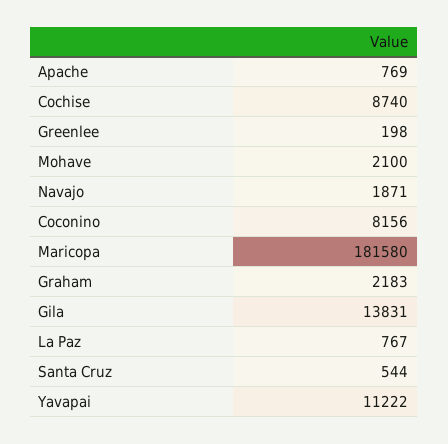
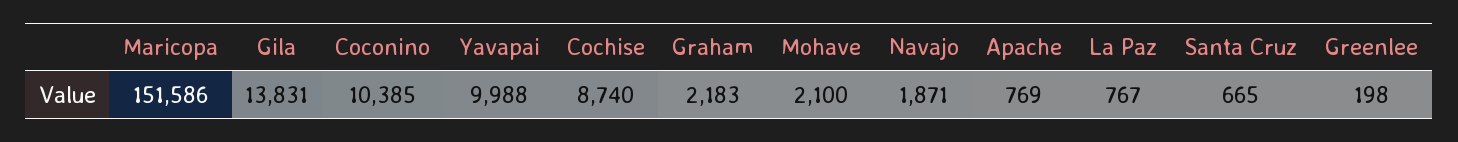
Coconino: 8156 -> 10385
Maricopa: 181580 -> 151586
Santa Cruz: 544 -> 665
Yavapai: 11222 -> 9988

